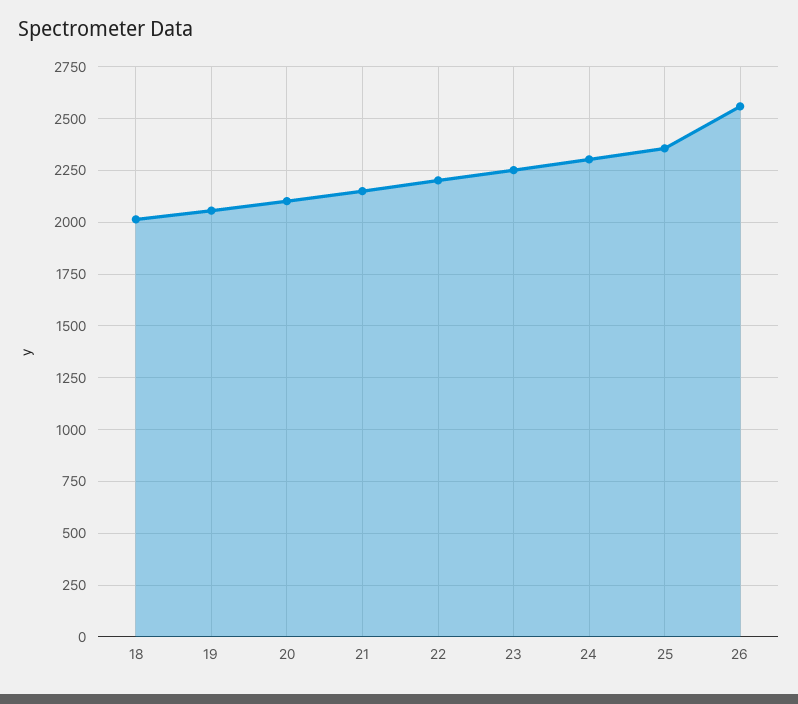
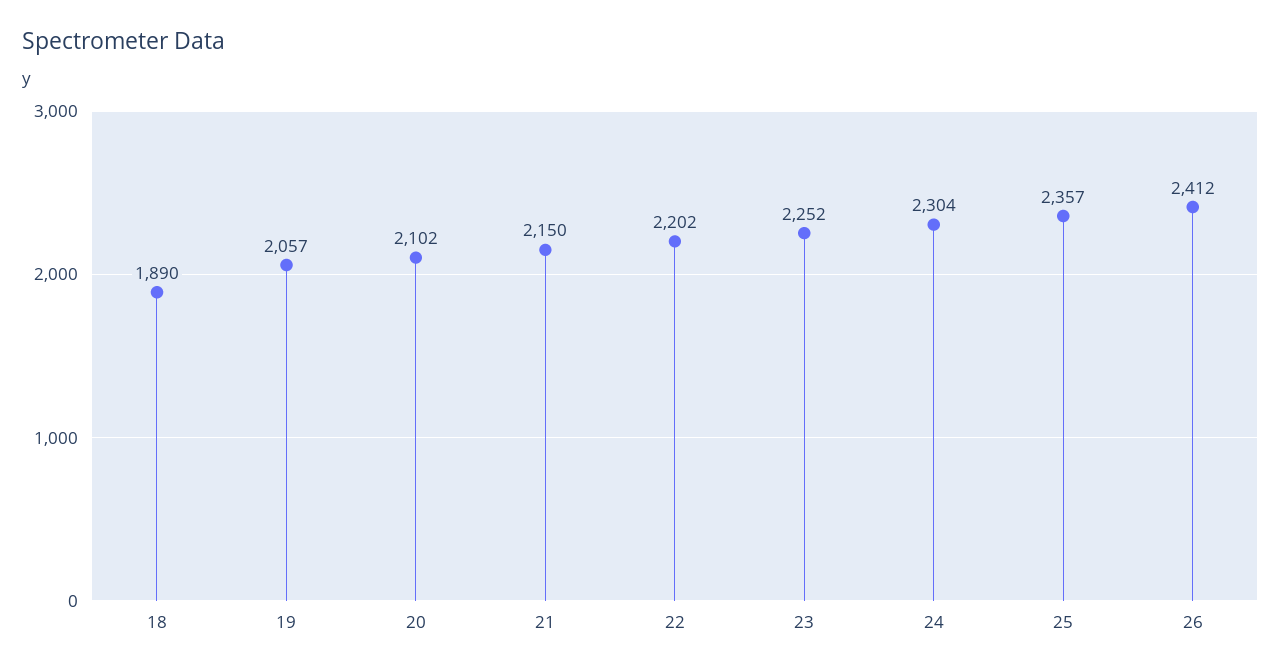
18: 2000 -> 1890
26: 2550 -> 2412

